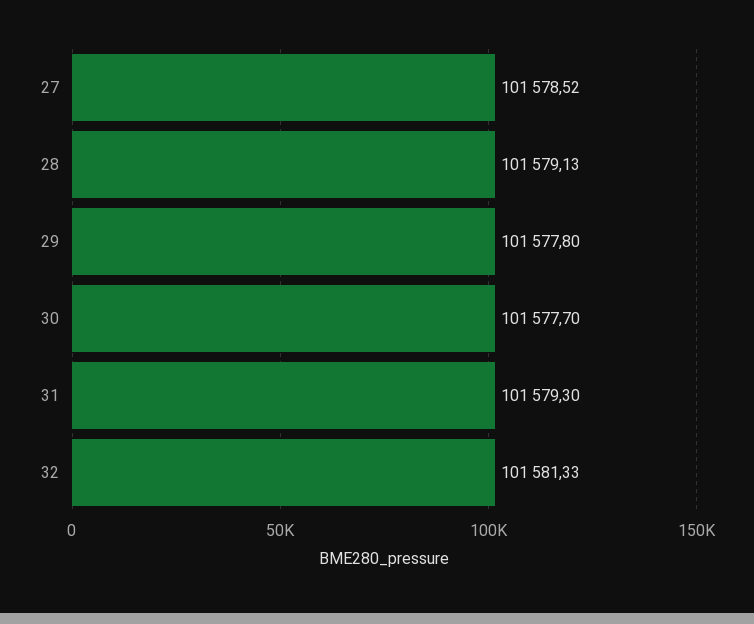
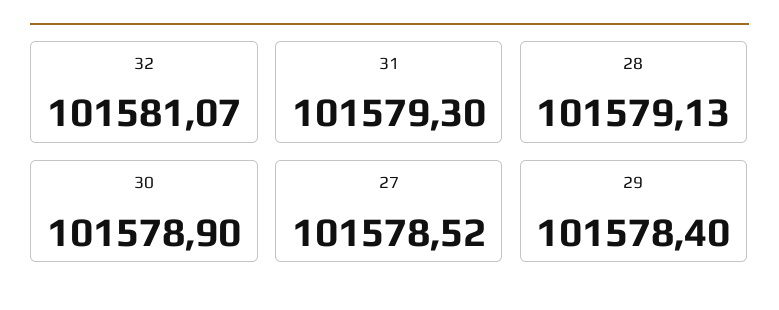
29: 101577.8 -> 101578.4
30: 101577.7 -> 101578.9
32: 101581.33 -> 101581.07

